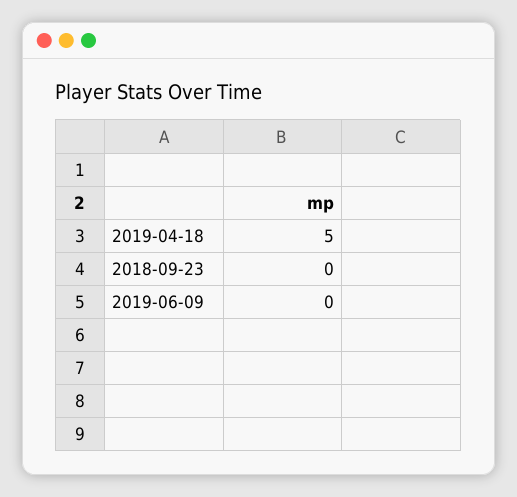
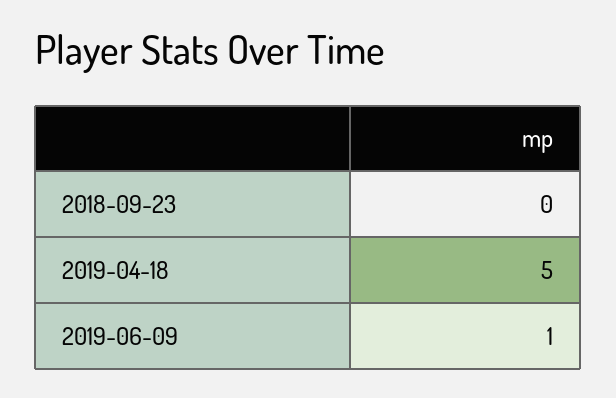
2019-06-09: 0 -> 1

